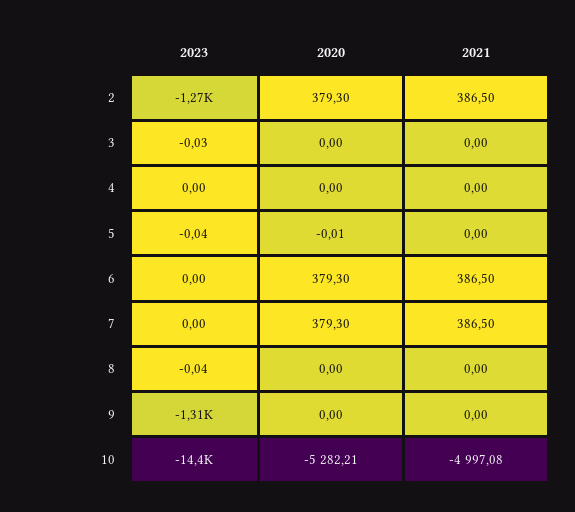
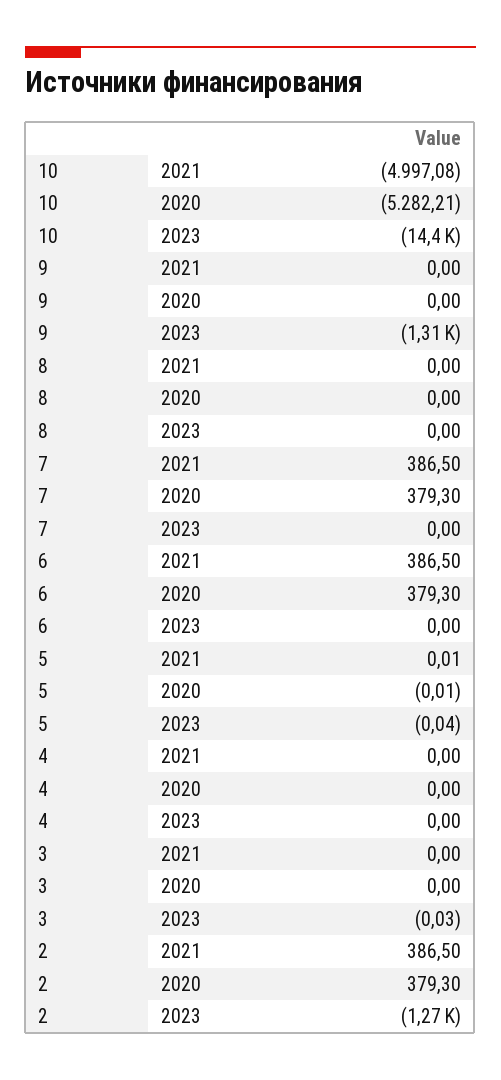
2021, 5: 0 -> 0.01
2023, 8: -0.04 -> 0

